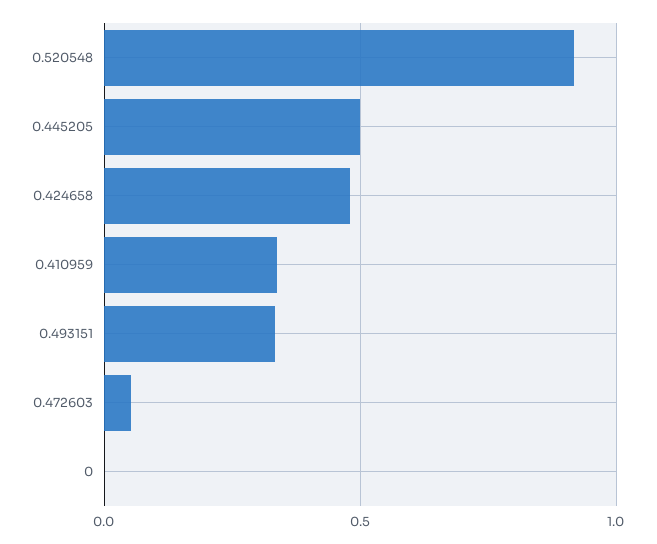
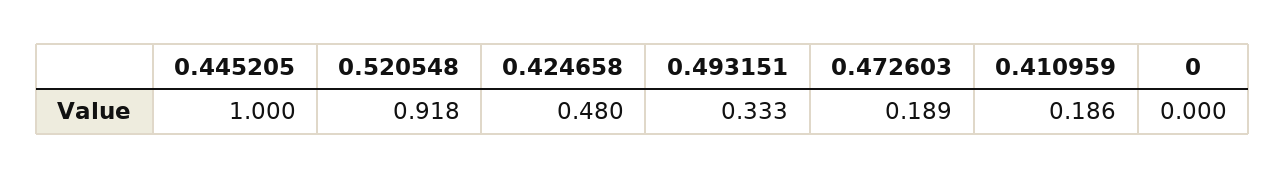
0.445205: 0.5 -> 1
0.410959: 0.35 -> 0.186
0.472603: 0.05 -> 0.189

